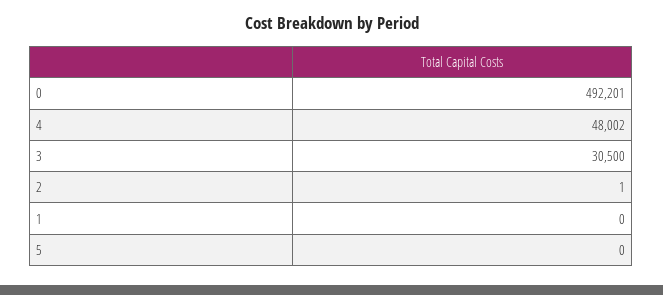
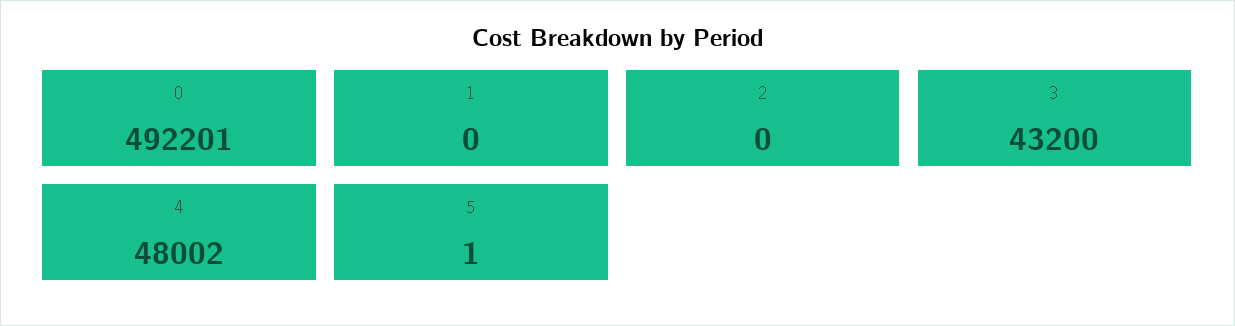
3: 30500 -> 43200
2: 1 -> 0
5: 0 -> 1

